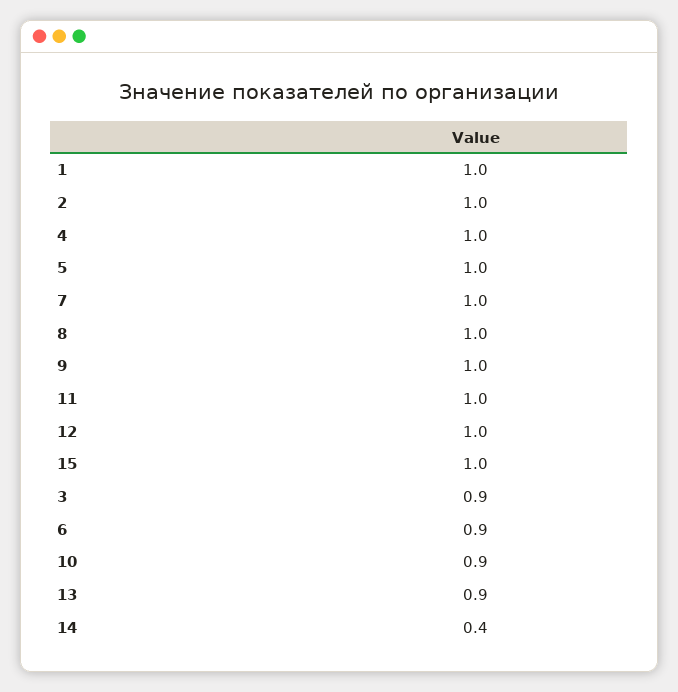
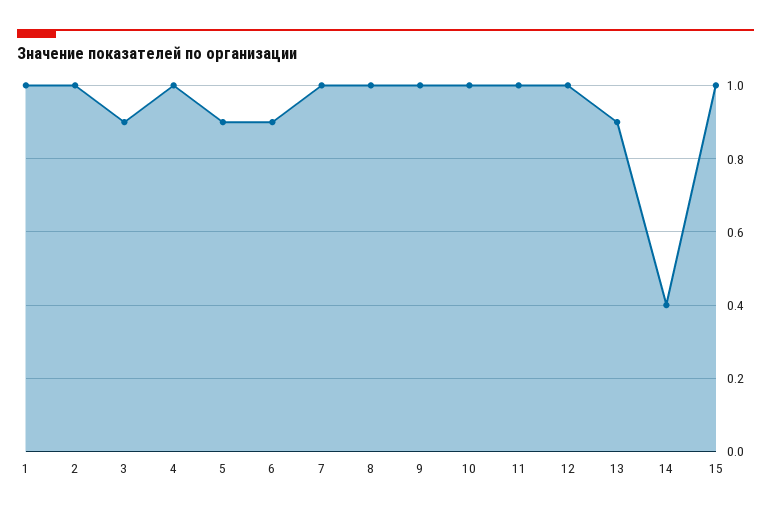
5: 1 -> 0.9
10: 0.9 -> 1

